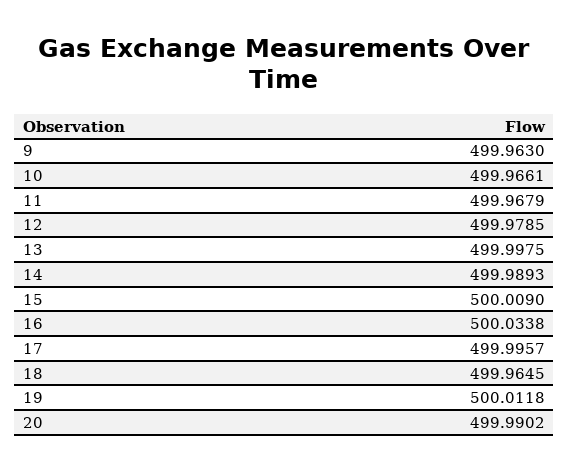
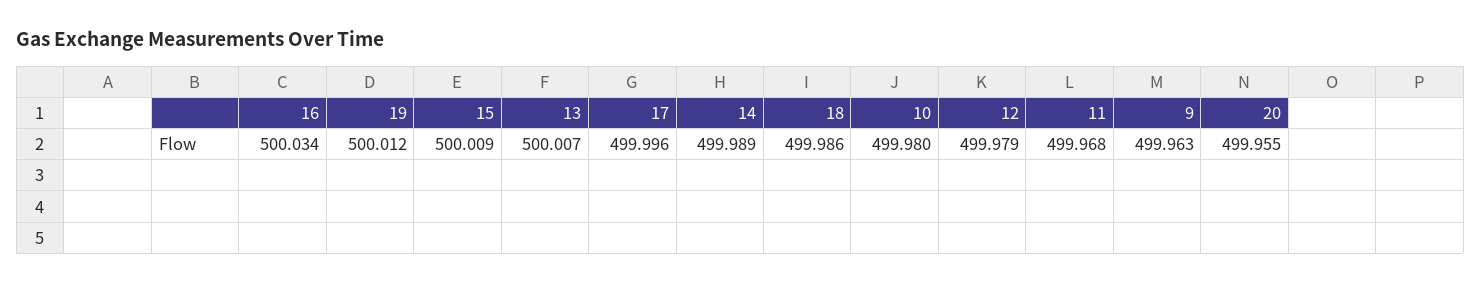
10: 499.9661 -> 499.98
13: 499.9975 -> 500.007
18: 499.9645 -> 499.986
20: 499.9902 -> 499.955

